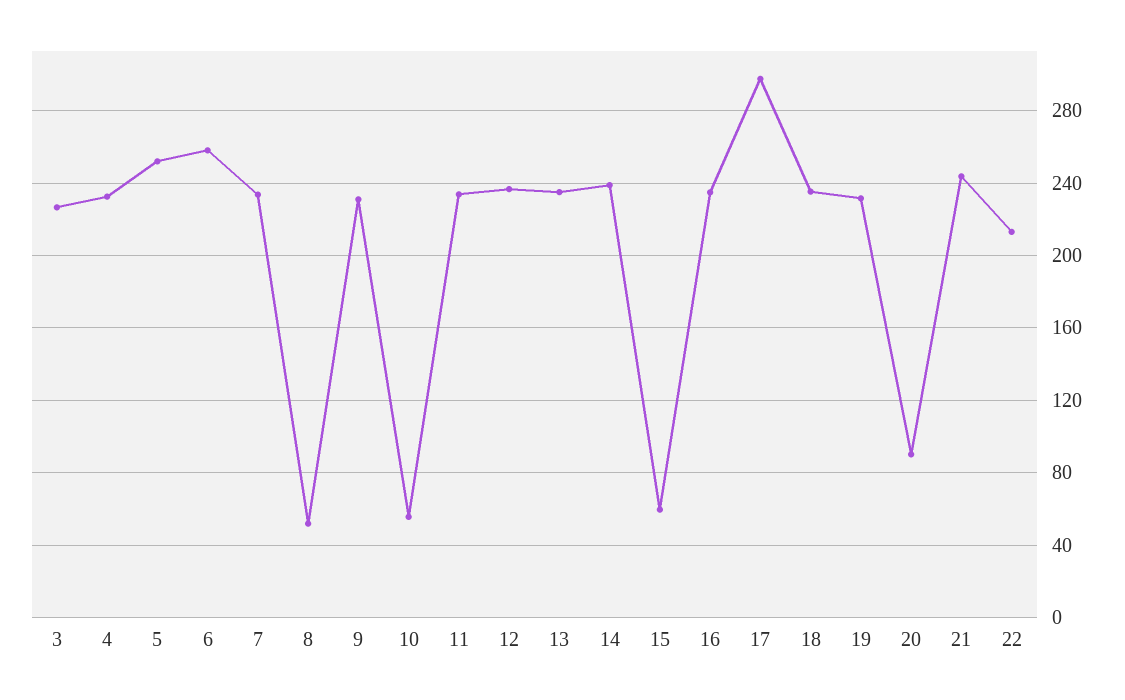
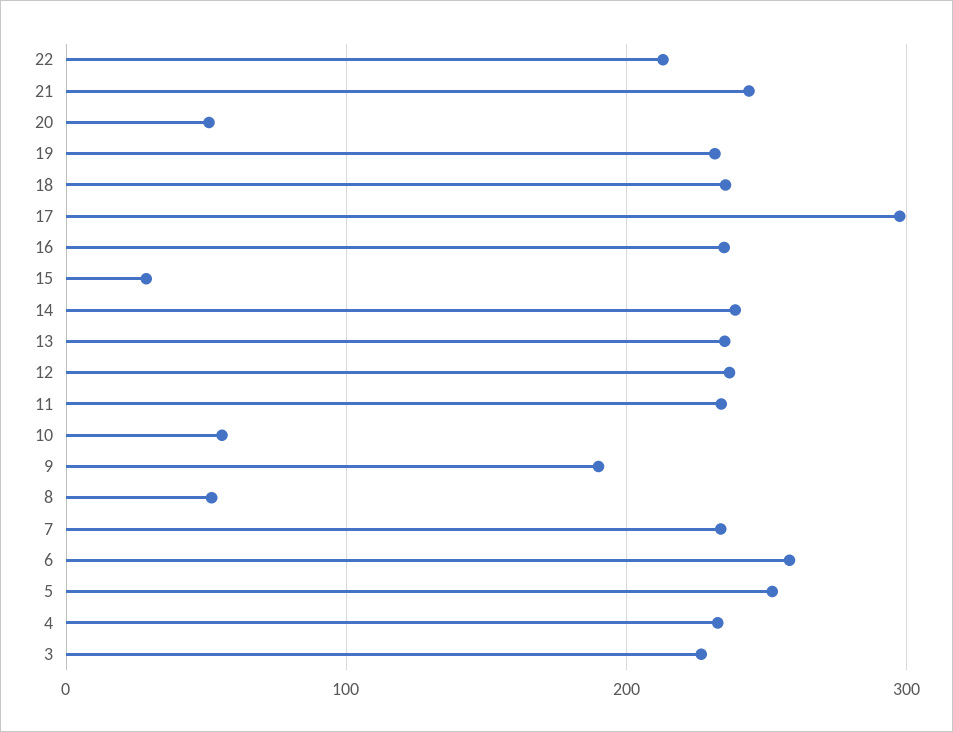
9: 230 -> 190
15: 60 -> 30
20: 90 -> 50

